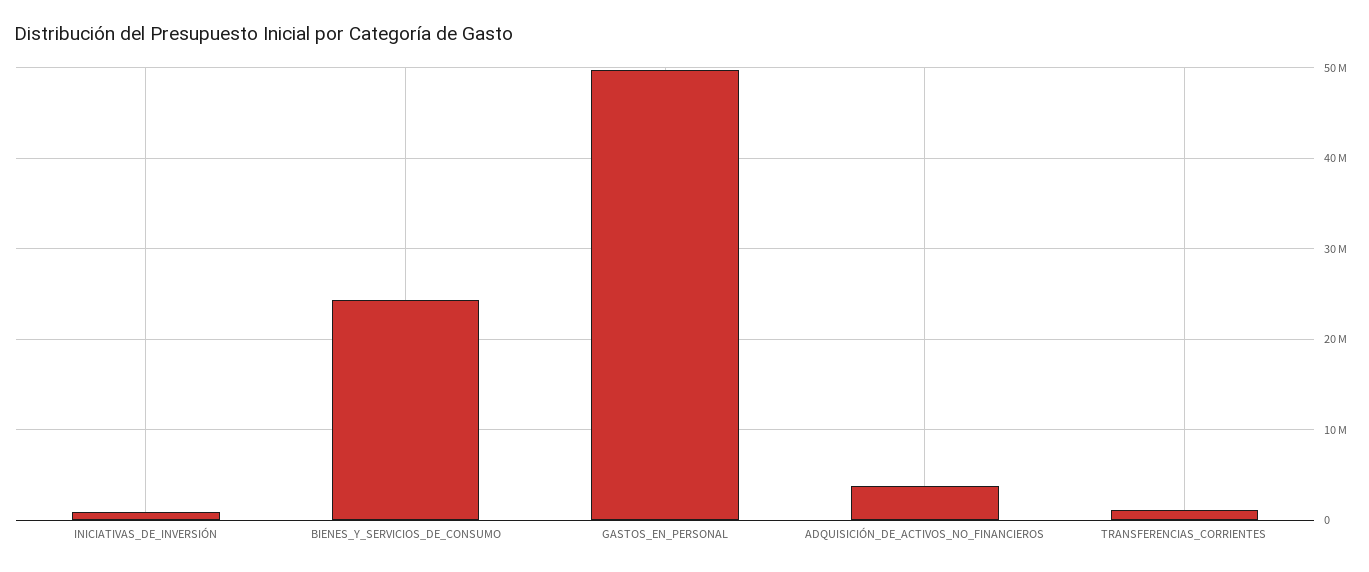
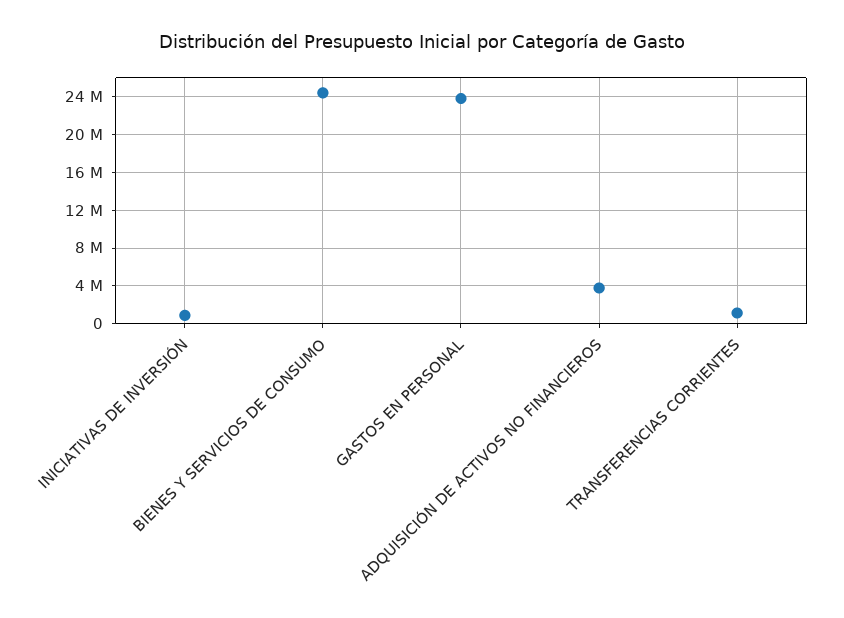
GASTOS_EN_PERSONAL: 50000000 -> 24000000

